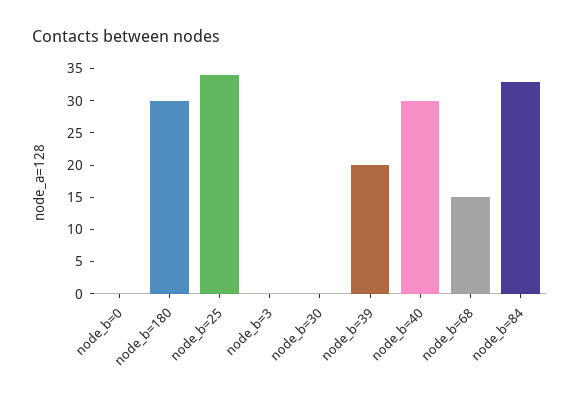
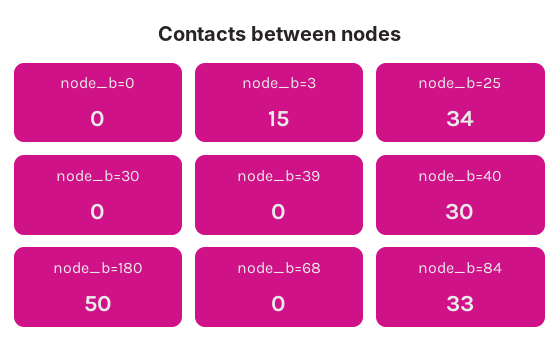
node_b=180: 30 -> 50
node_b=3: 0 -> 15
node_b=39: 20 -> 0
node_b=68: 15 -> 0

